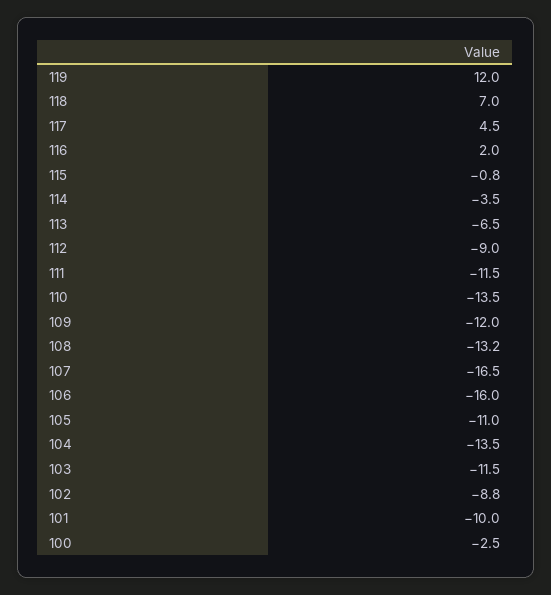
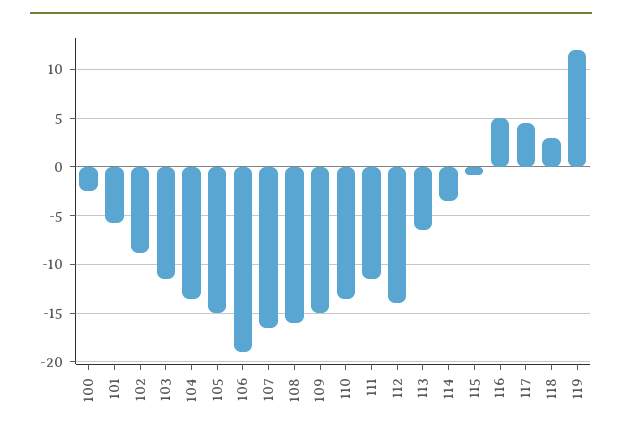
118: 7 -> 3
116: 2 -> 5
112: -9 -> -14
109: -12 -> -15
108: -13.2 -> -16
106: -16 -> -19
105: -11 -> -15
101: -10 -> -6

